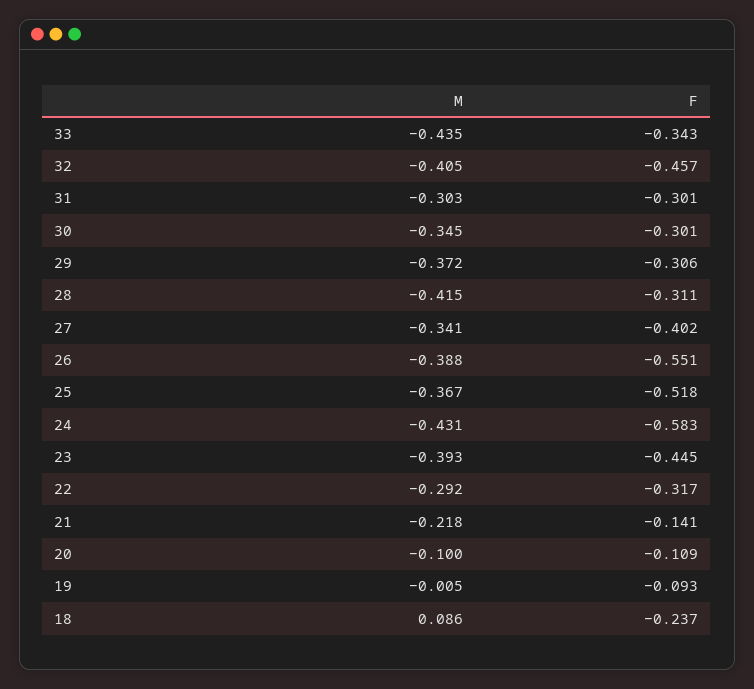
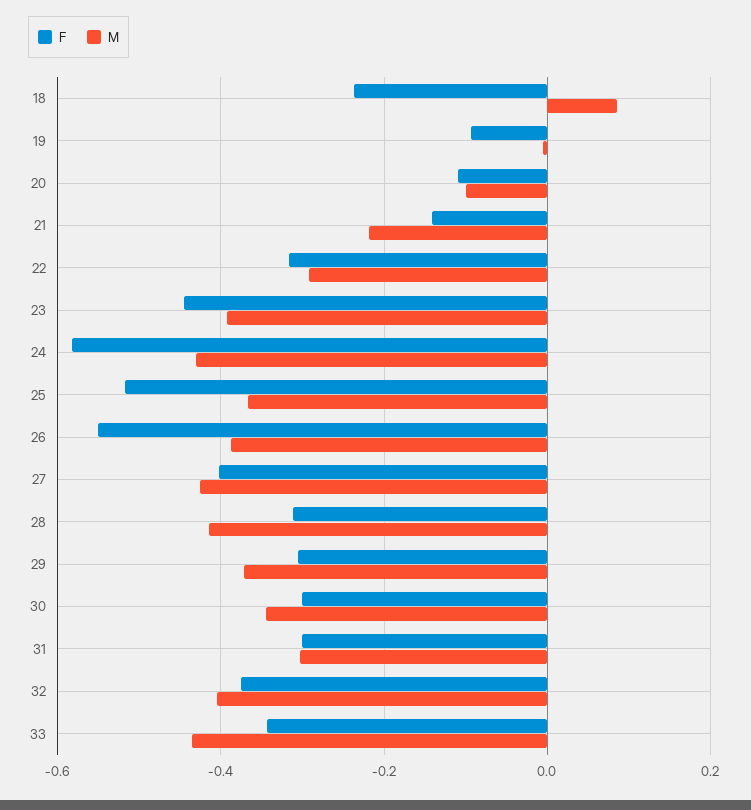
F, 32: -0.457 -> -0.38
M, 27: -0.341 -> -0.42

